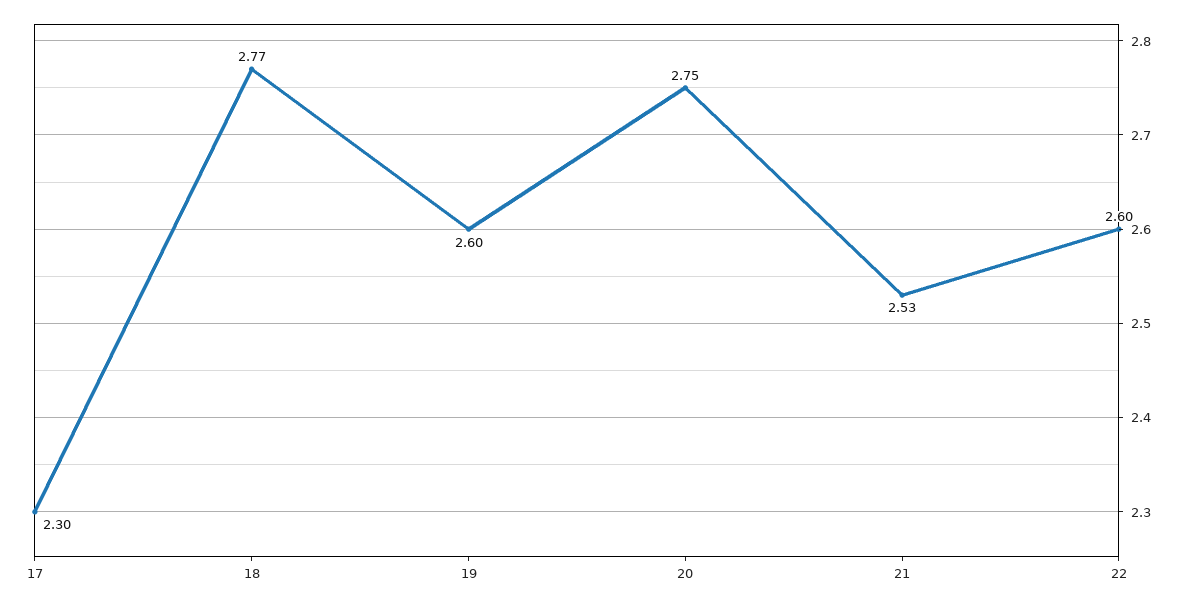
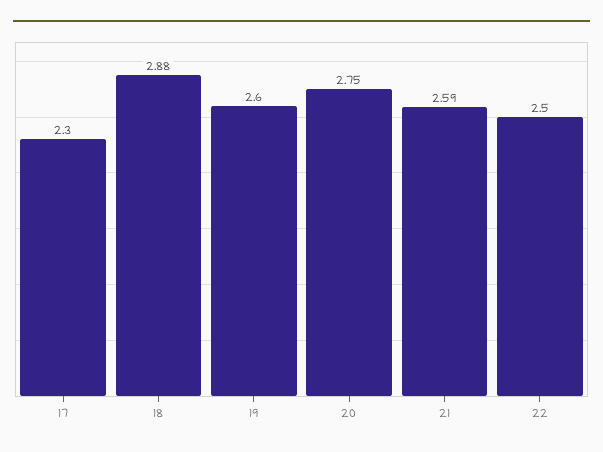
18: 2.77 -> 2.88
21: 2.53 -> 2.59
22: 2.6 -> 2.5

